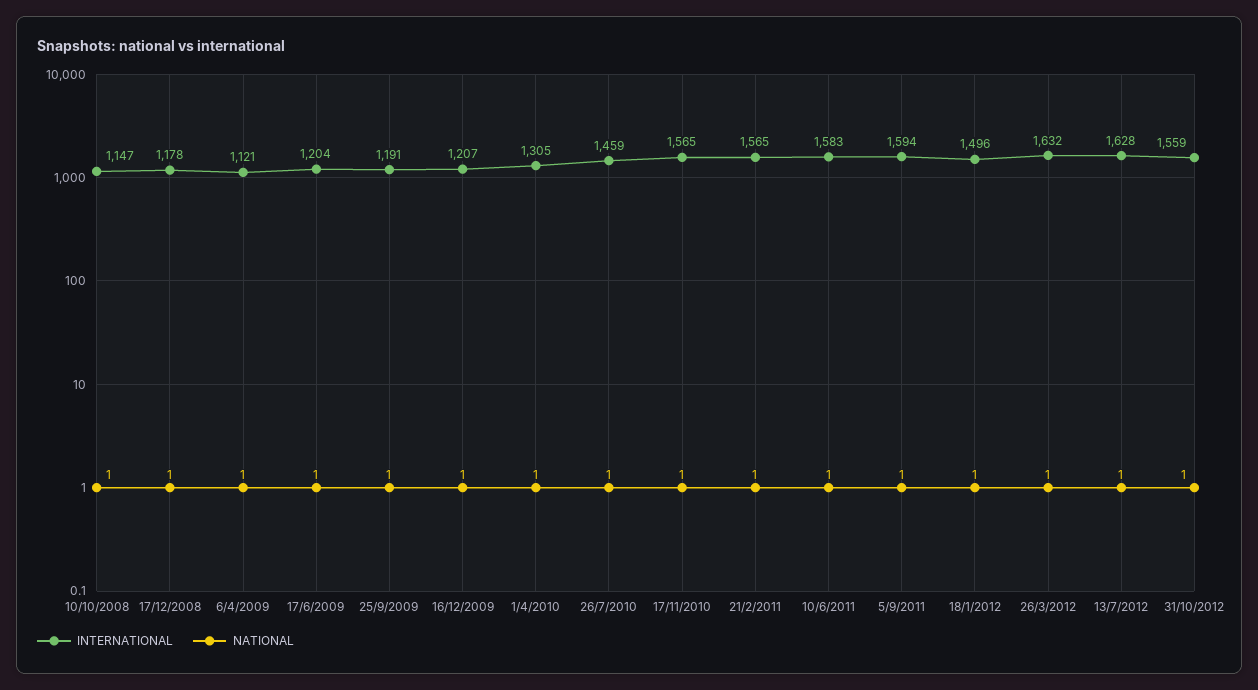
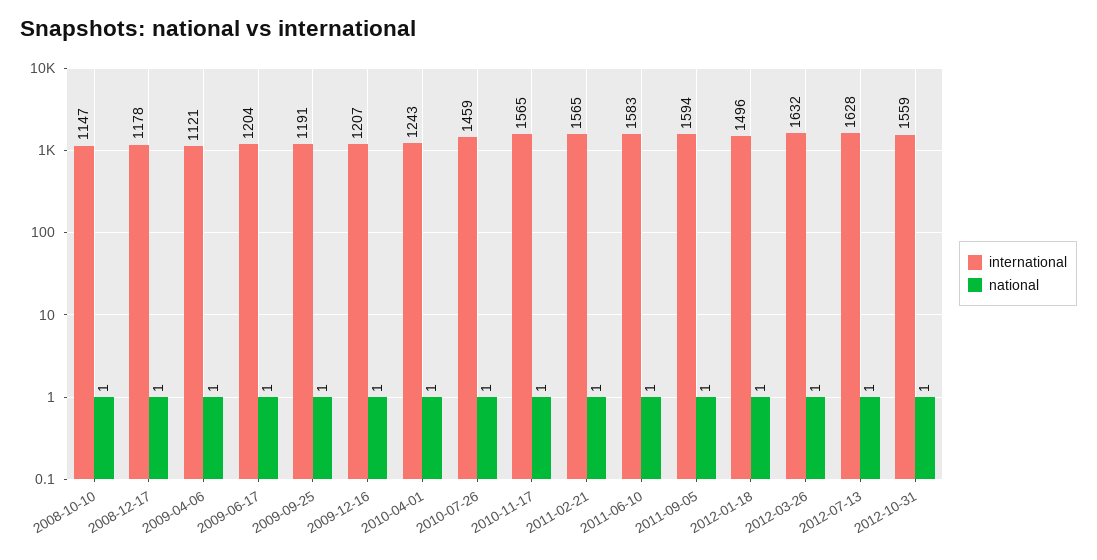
INTERNATIONAL, 1/4/2010: 1305 -> 1243

